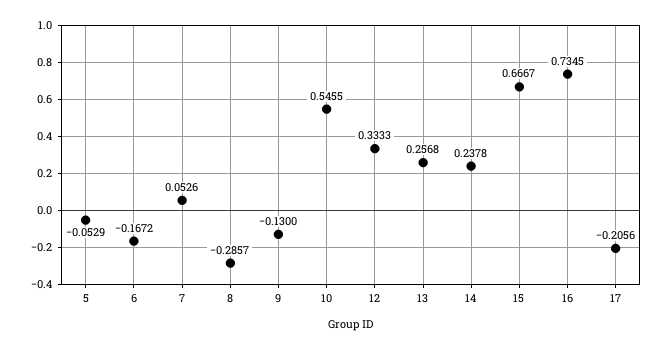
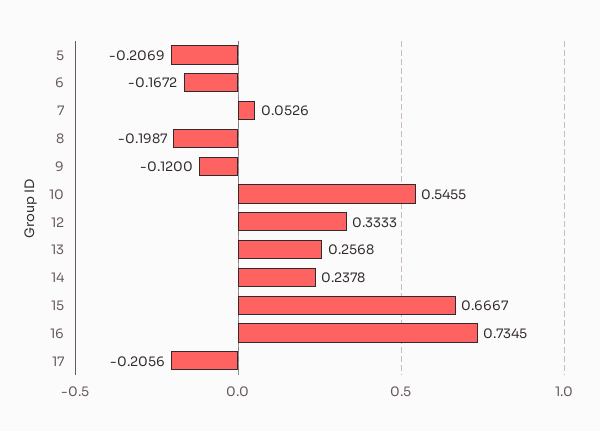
5: -0.0529 -> -0.2069
8: -0.2857 -> -0.1987
9: -0.13 -> -0.12

